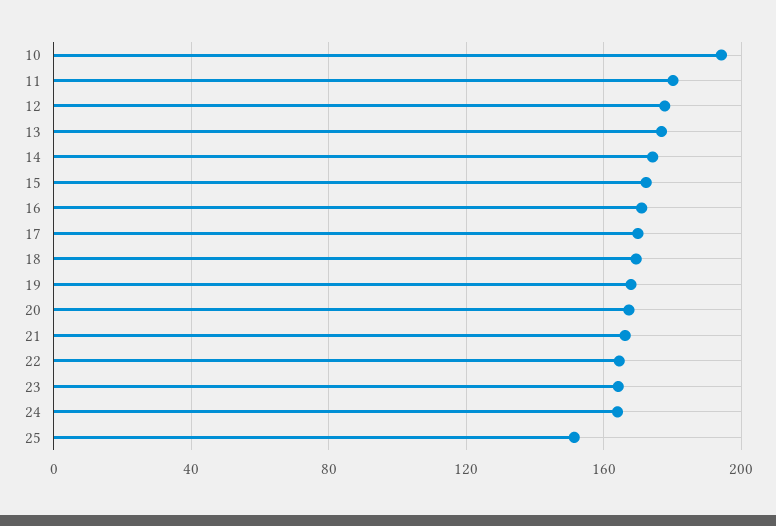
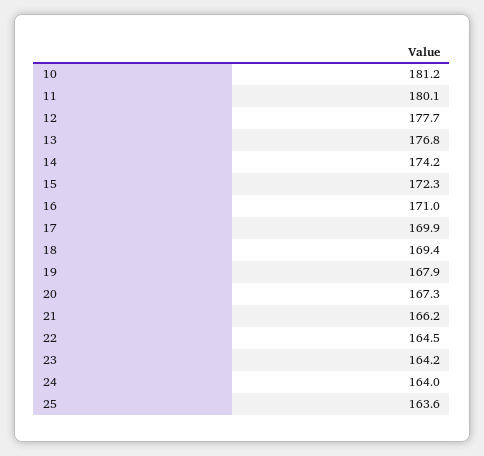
10: 195 -> 181.2
25: 150 -> 163.6

